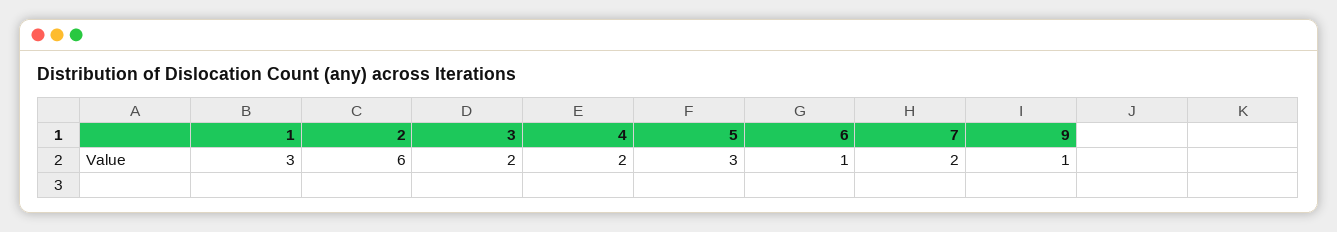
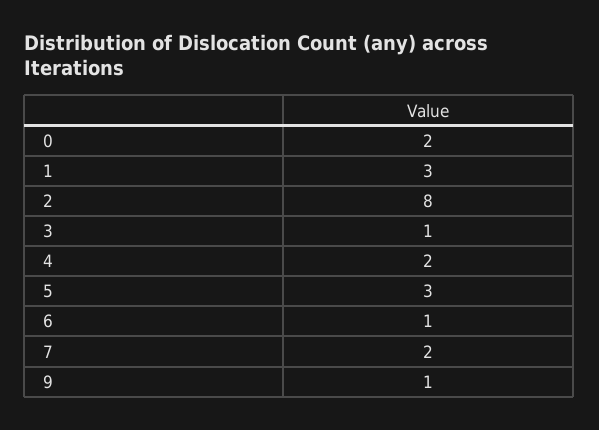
2: 6 -> 8
3: 2 -> 1
0: none -> 2

